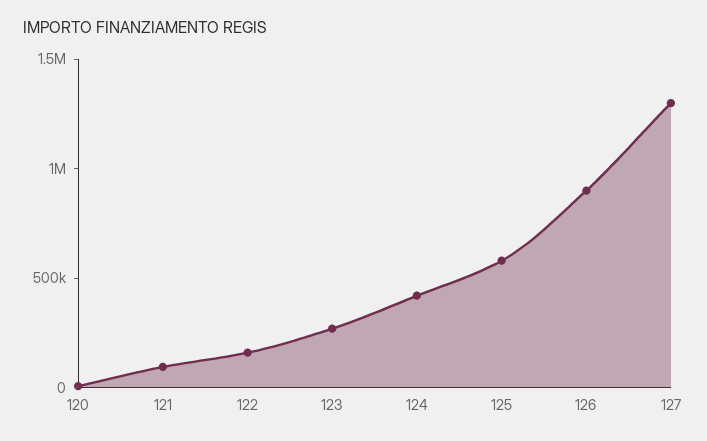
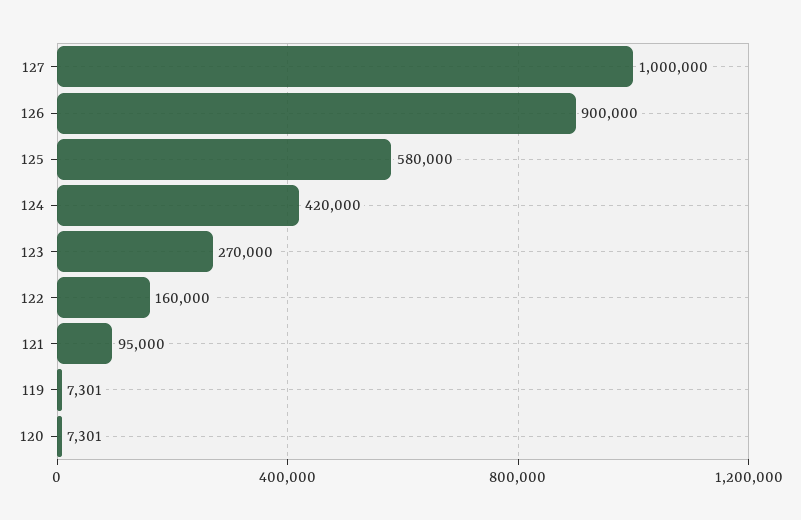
127: 1300000 -> 1000000
119: none -> 7301

